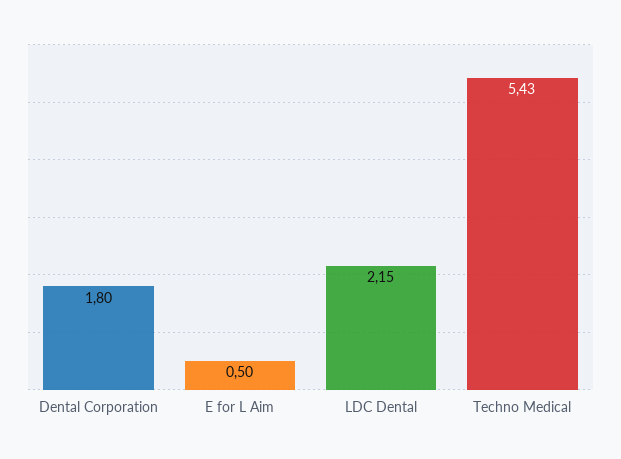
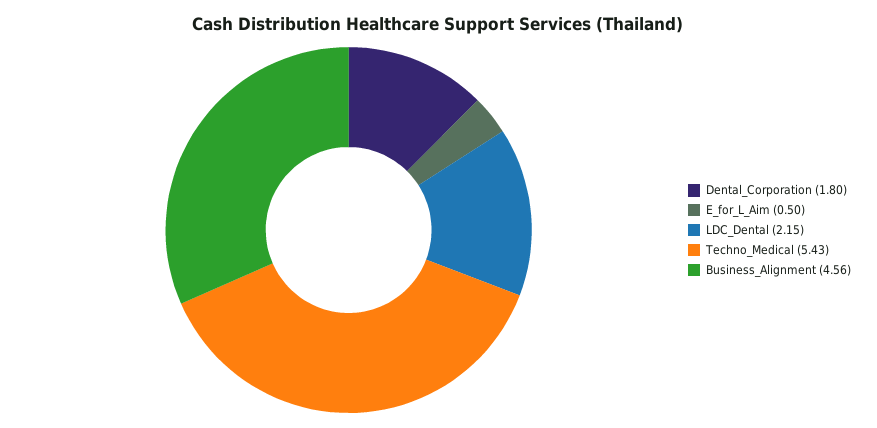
Business_Alignment: none -> 4.56

